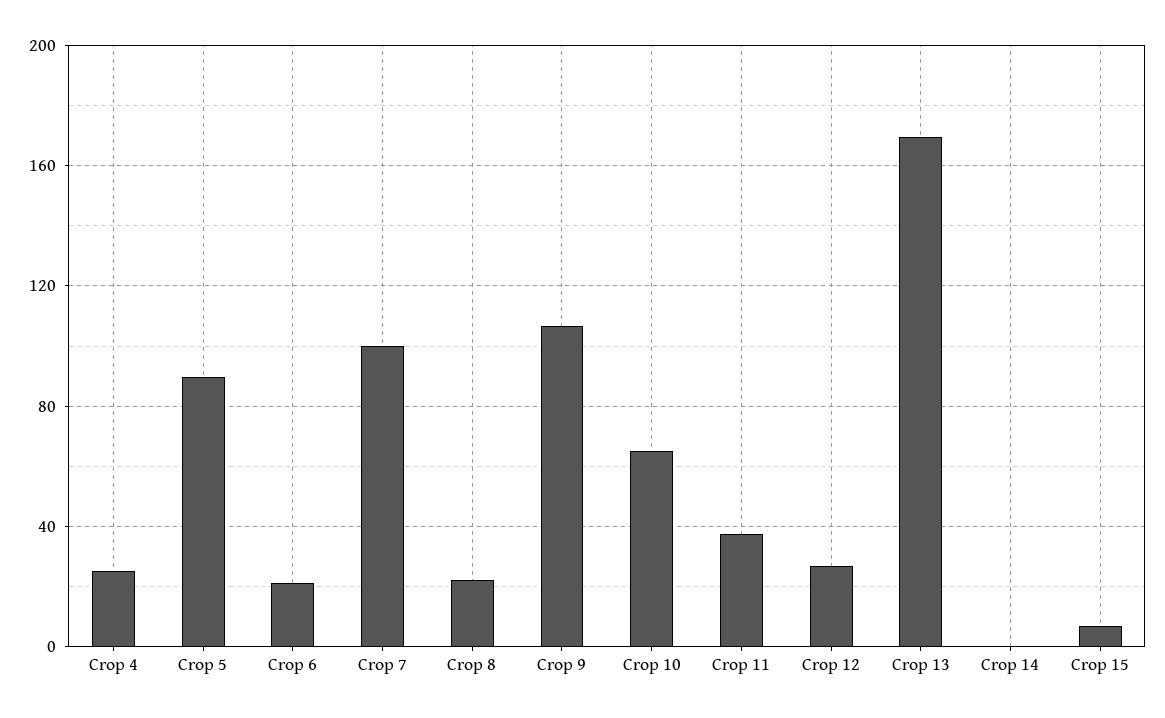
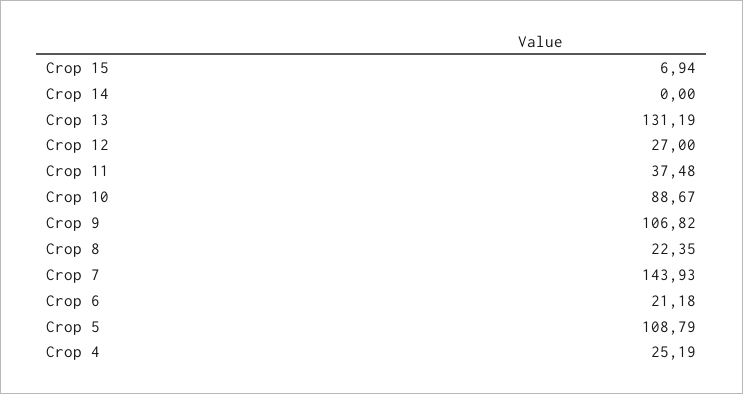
Crop 5: 90 -> 108.79
Crop 7: 100 -> 143.93
Crop 10: 65 -> 88.67
Crop 13: 170 -> 131.19

